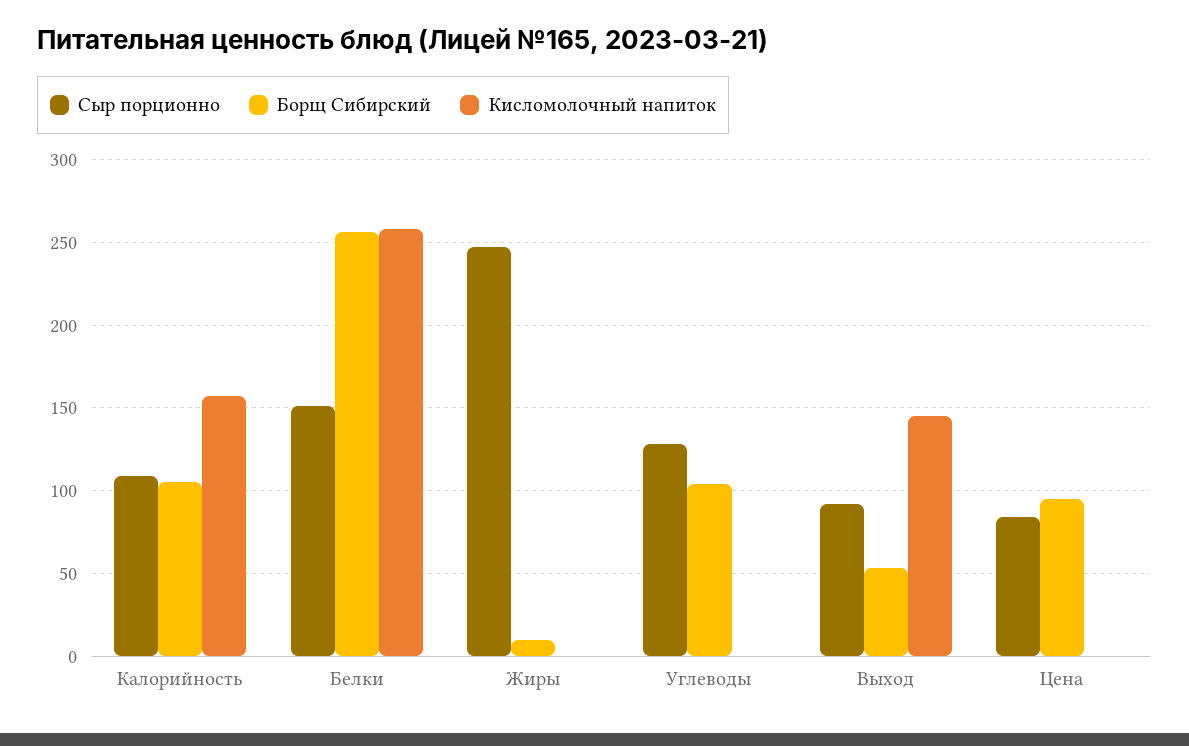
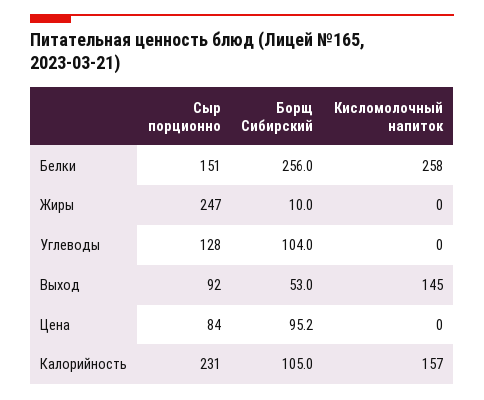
Сыр порционно, Калорийность: 110 -> 231

